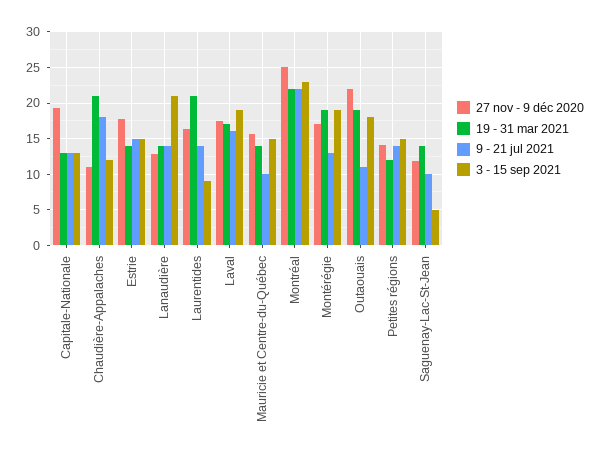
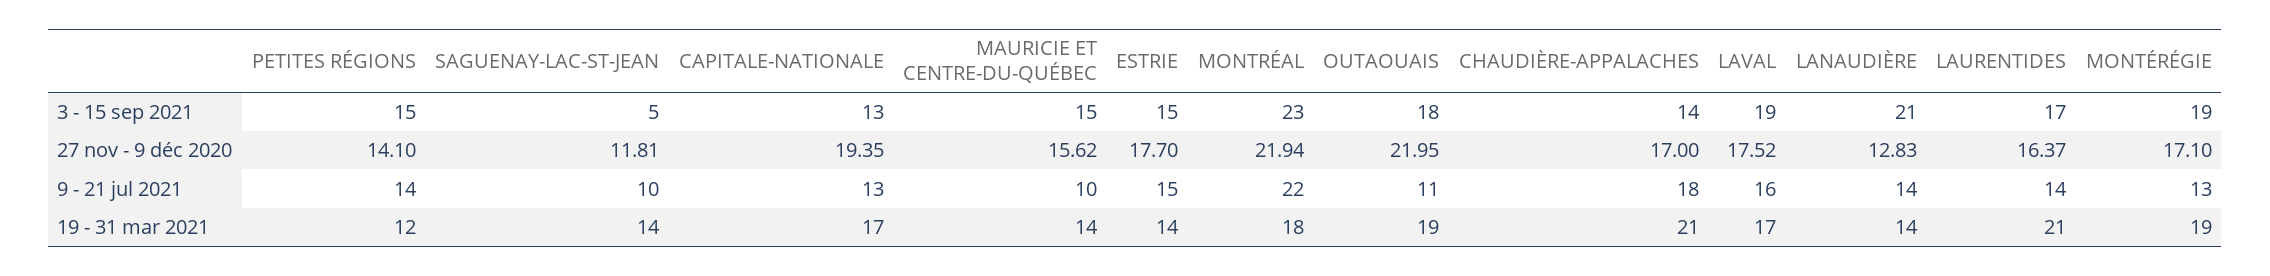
19 - 31 mar 2021, Capitale-Nationale: 13 -> 17
27 nov - 9 déc 2020, Chaudière-Appalaches: 11 -> 17
3 - 15 sep 2021, Chaudière-Appalaches: 12 -> 14
3 - 15 sep 2021, Laurentides: 9 -> 17
27 nov - 9 déc 2020, Montréal: 25 -> 21.94
19 - 31 mar 2021, Montréal: 22 -> 18

